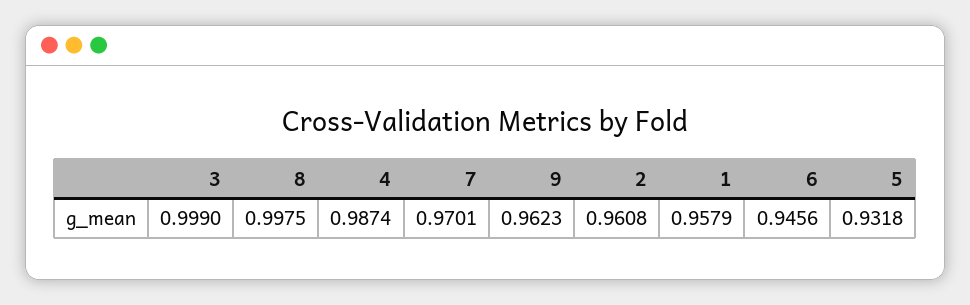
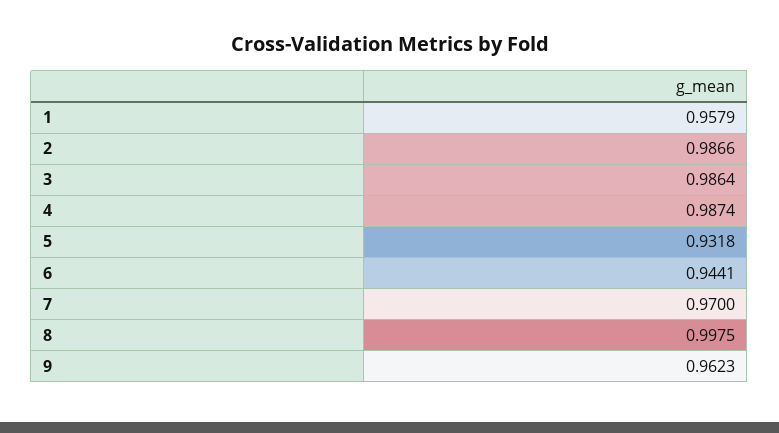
3: 0.999 -> 0.9864
7: 0.9701 -> 0.97
2: 0.9608 -> 0.9866
6: 0.9456 -> 0.9441

